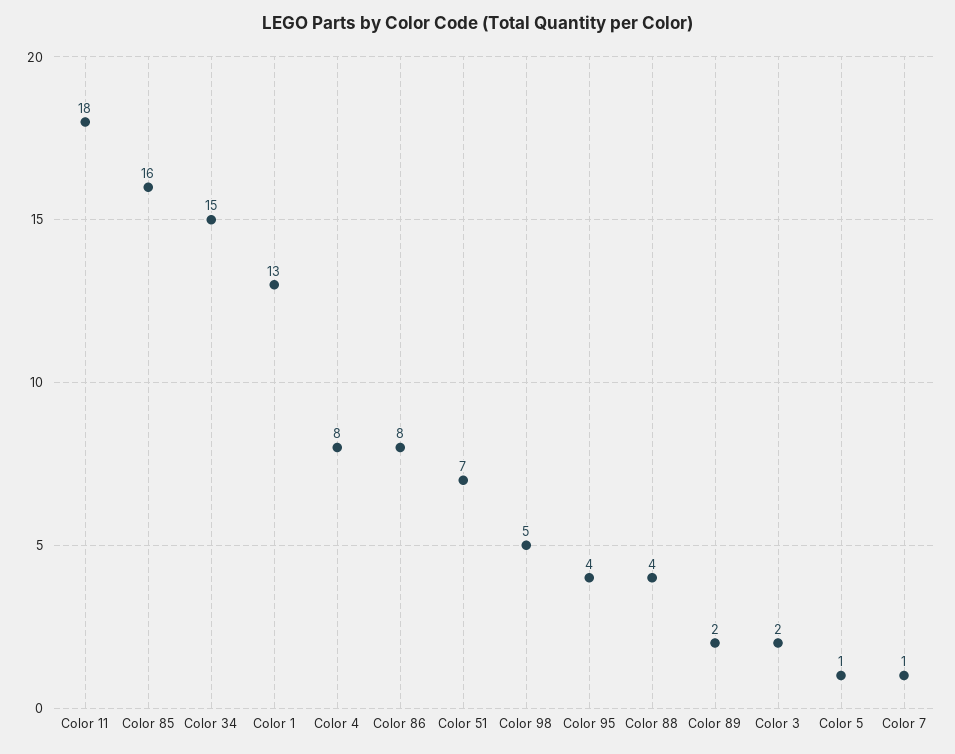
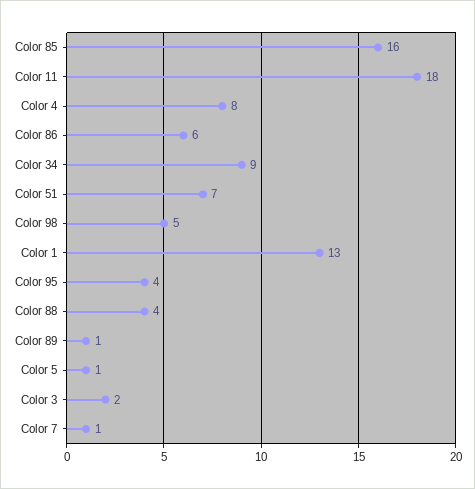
Color 34: 15 -> 9
Color 86: 8 -> 6
Color 89: 2 -> 1

